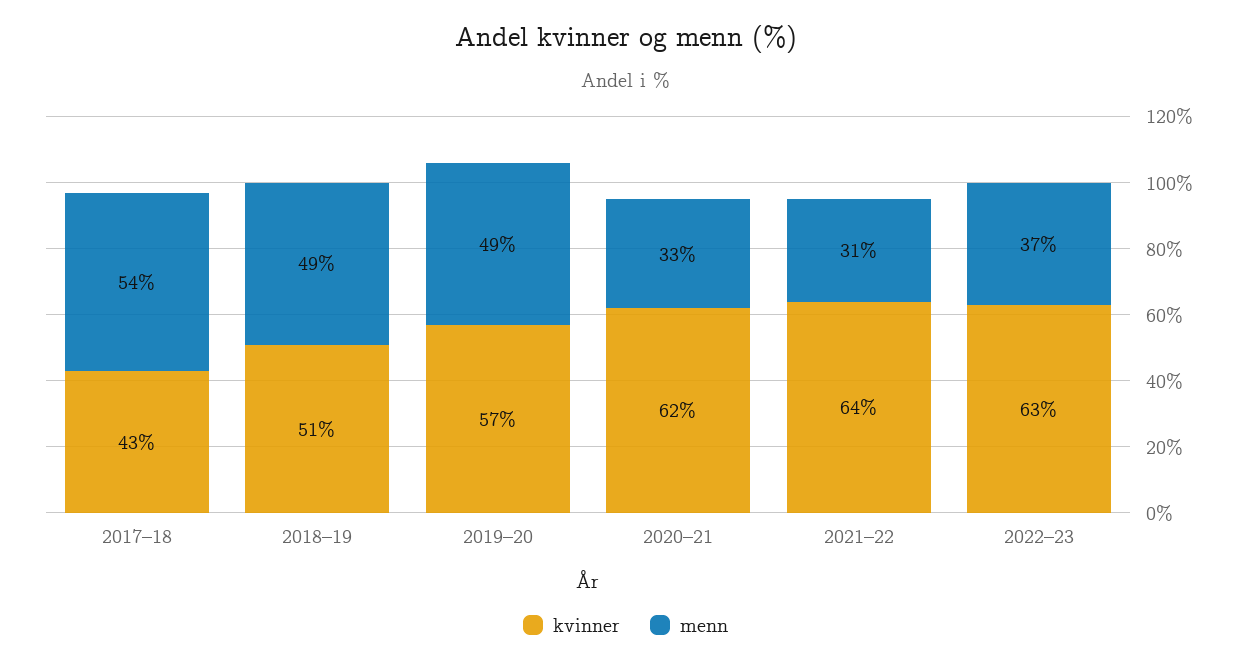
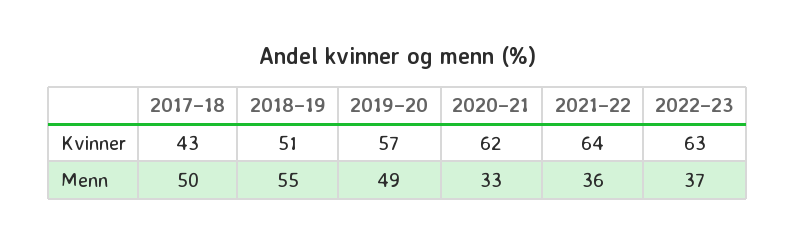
menn, 2017–18: 54 -> 50
menn, 2018–19: 49 -> 55
menn, 2021–22: 31 -> 36

